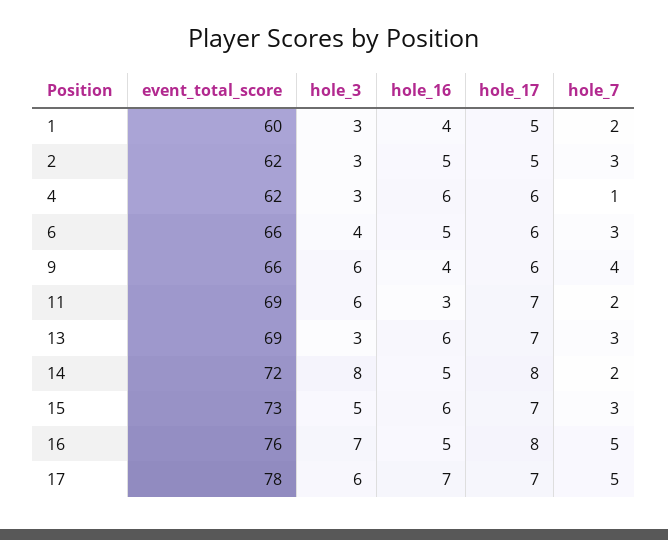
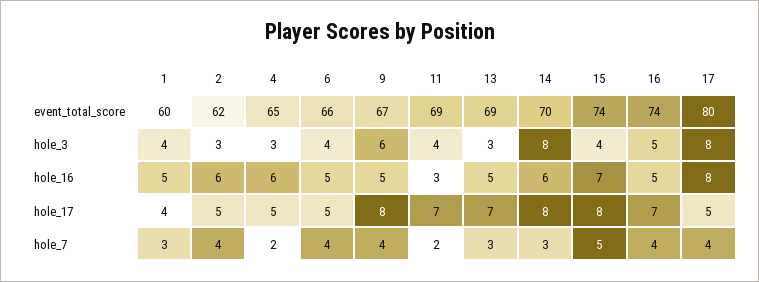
hole_3, 1: 3 -> 4
hole_16, 1: 4 -> 5
hole_17, 1: 5 -> 4
hole_7, 1: 2 -> 3
hole_16, 2: 5 -> 6
hole_7, 2: 3 -> 4
event_total_score, 4: 62 -> 65
hole_17, 4: 6 -> 5
hole_7, 4: 1 -> 2
hole_17, 6: 6 -> 5
hole_7, 6: 3 -> 4
event_total_score, 9: 66 -> 67
hole_16, 9: 4 -> 5
hole_17, 9: 6 -> 8
hole_3, 11: 6 -> 4
hole_16, 13: 6 -> 5
event_total_score, 14: 72 -> 70
hole_16, 14: 5 -> 6
hole_7, 14: 2 -> 3
event_total_score, 15: 73 -> 74
hole_3, 15: 5 -> 4
hole_16, 15: 6 -> 7
hole_17, 15: 7 -> 8
hole_7, 15: 3 -> 5
event_total_score, 16: 76 -> 74
hole_3, 16: 7 -> 5
hole_17, 16: 8 -> 7
hole_7, 16: 5 -> 4
event_total_score, 17: 78 -> 80
hole_3, 17: 6 -> 8
hole_16, 17: 7 -> 8
hole_17, 17: 7 -> 5
hole_7, 17: 5 -> 4

